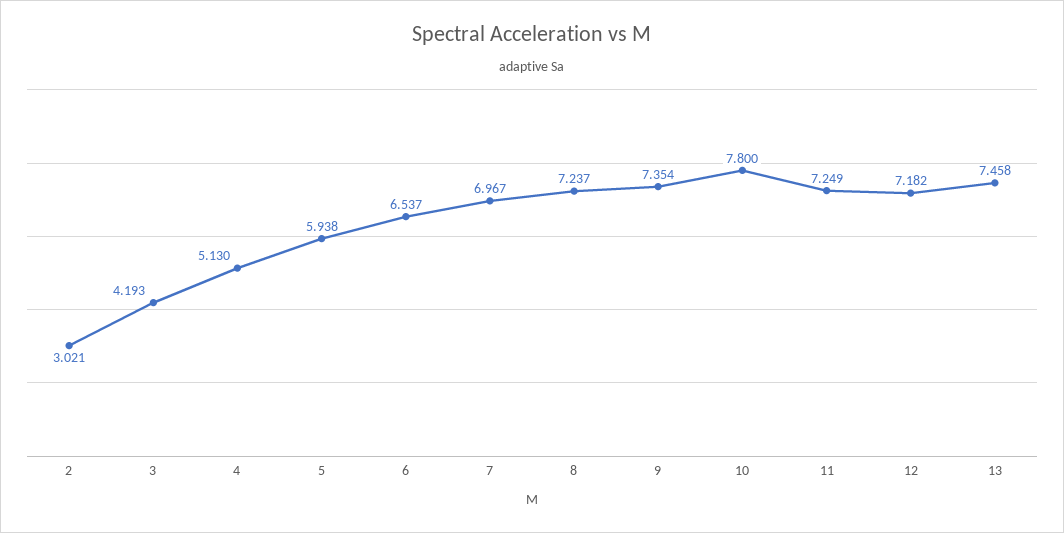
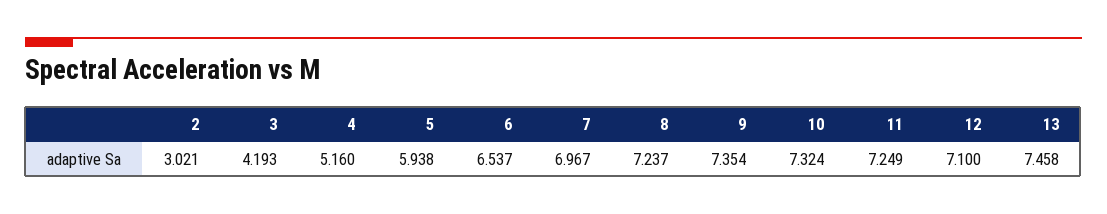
4: 5.13 -> 5.16
10: 7.8 -> 7.324
12: 7.182 -> 7.1

